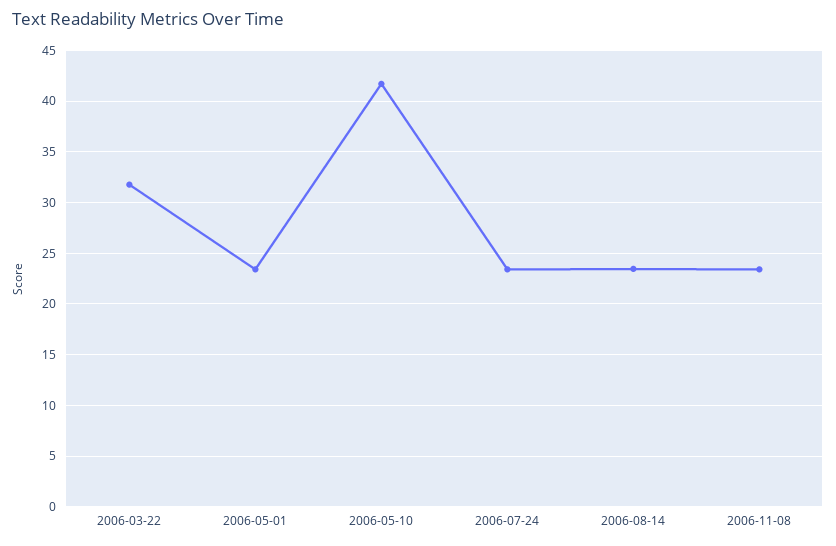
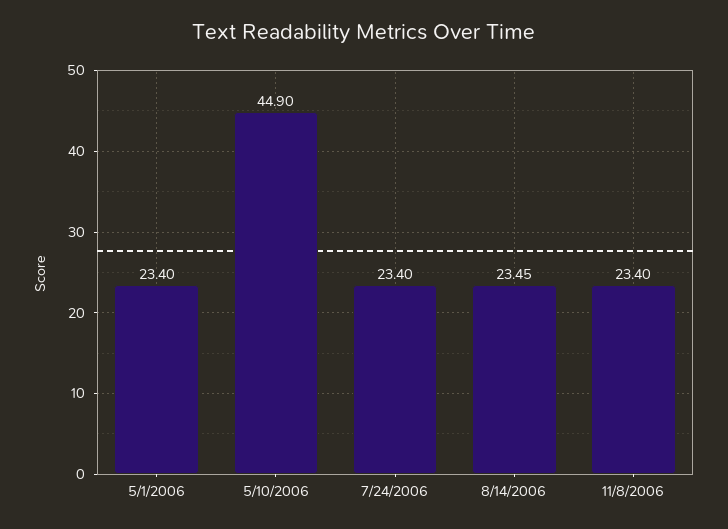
2006-03-22: 32 -> none
2006-05-10: 42 -> 44.9

